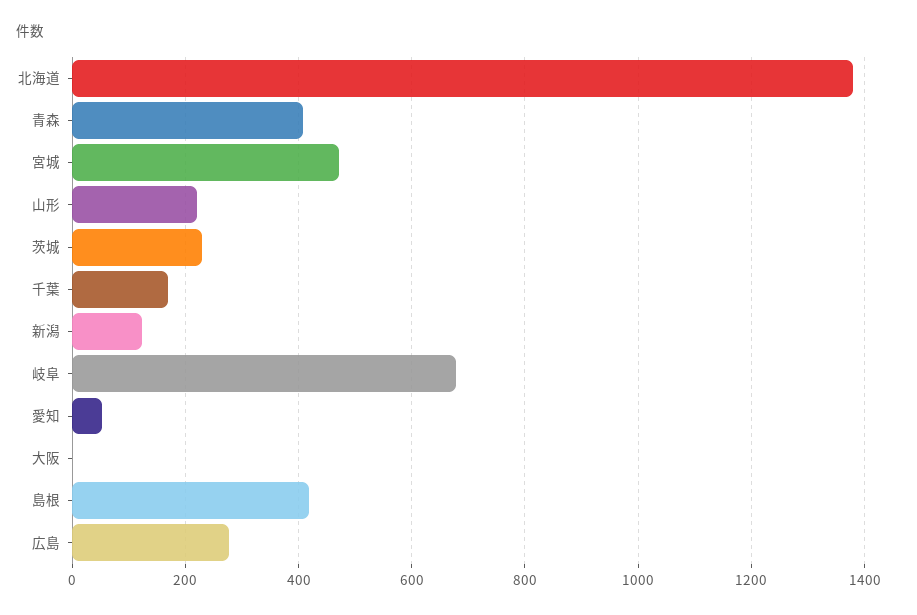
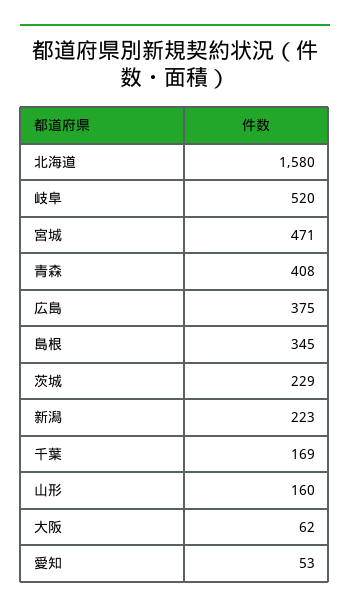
北海道: 1380 -> 1580
山形: 220 -> 160
新潟: 120 -> 223
岐阜: 680 -> 520
大阪: 0 -> 62
島根: 420 -> 345
広島: 280 -> 375

